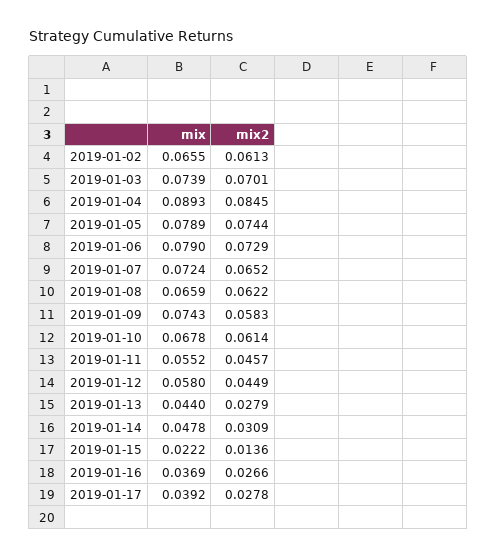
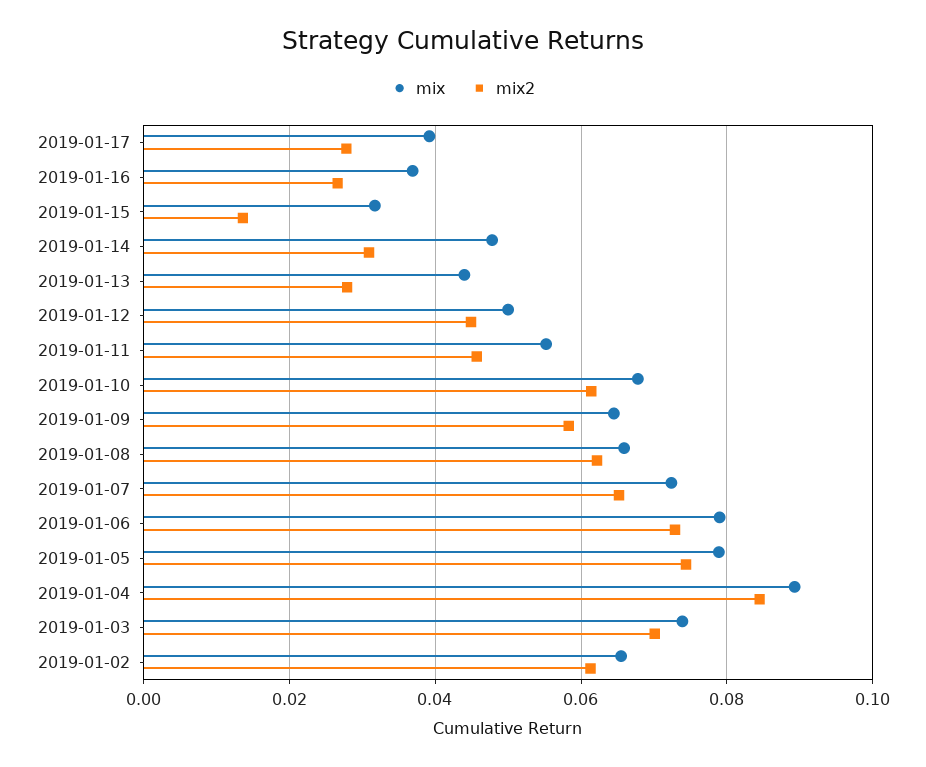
mix, 2019-01-09: 0.0743 -> 0.064
mix, 2019-01-12: 0.058 -> 0.05
mix, 2019-01-15: 0.0222 -> 0.032

